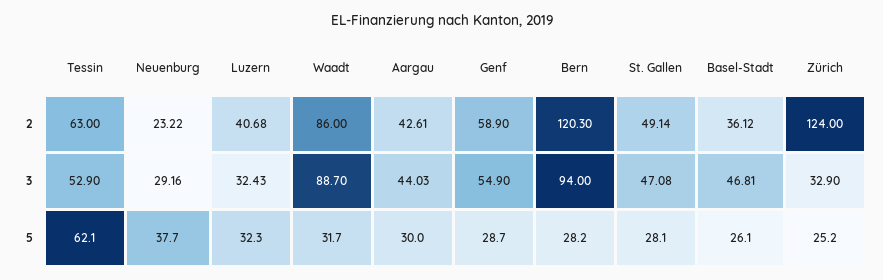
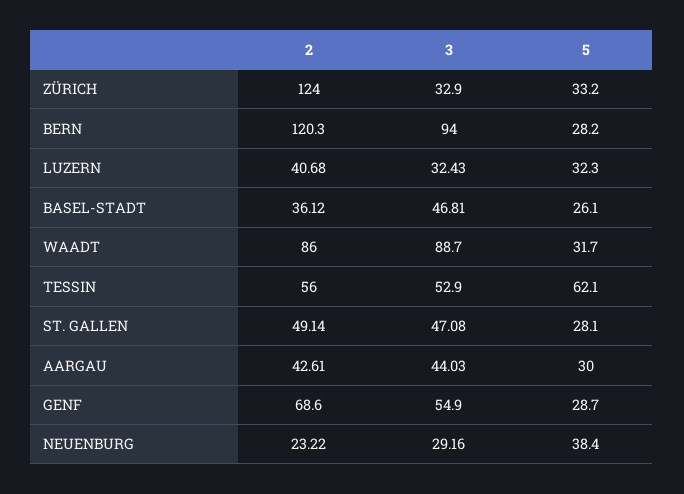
Tessin, 2: 63 -> 56
Genf, 2: 58.9 -> 68.6
Neuenburg, 5: 37.7 -> 38.4
Zürich, 5: 25.2 -> 33.2

